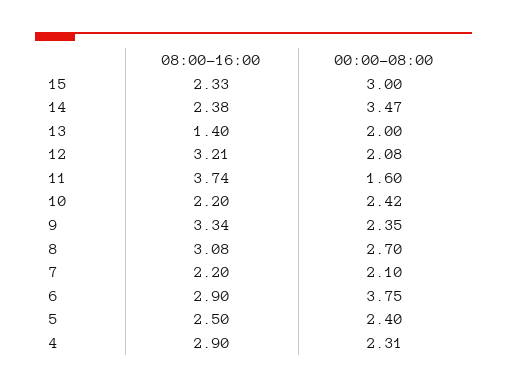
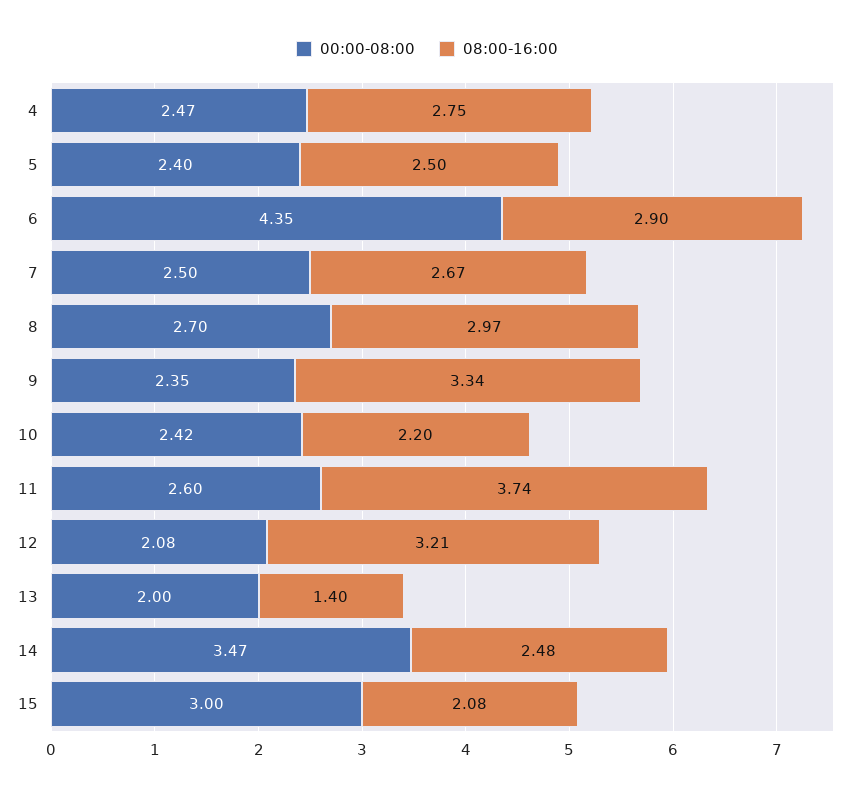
08:00-16:00, 15: 2.33 -> 2.08
08:00-16:00, 14: 2.38 -> 2.48
00:00-08:00, 11: 1.6 -> 2.6
08:00-16:00, 8: 3.08 -> 2.97
08:00-16:00, 7: 2.2 -> 2.67
00:00-08:00, 7: 2.1 -> 2.5
00:00-08:00, 6: 3.75 -> 4.35
08:00-16:00, 4: 2.9 -> 2.75
00:00-08:00, 4: 2.31 -> 2.47

